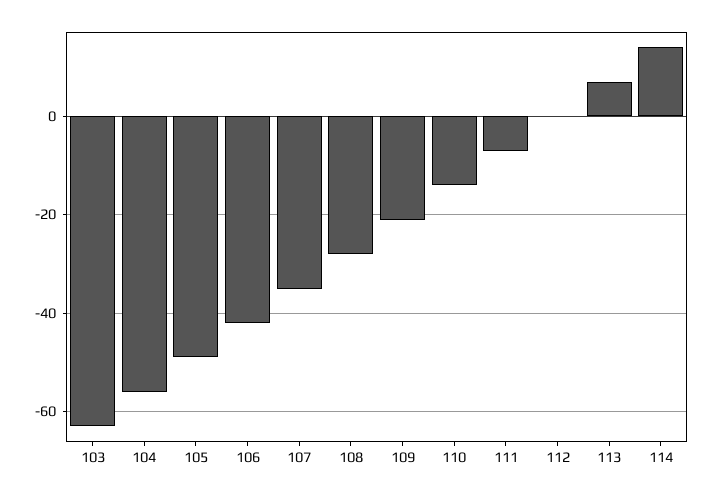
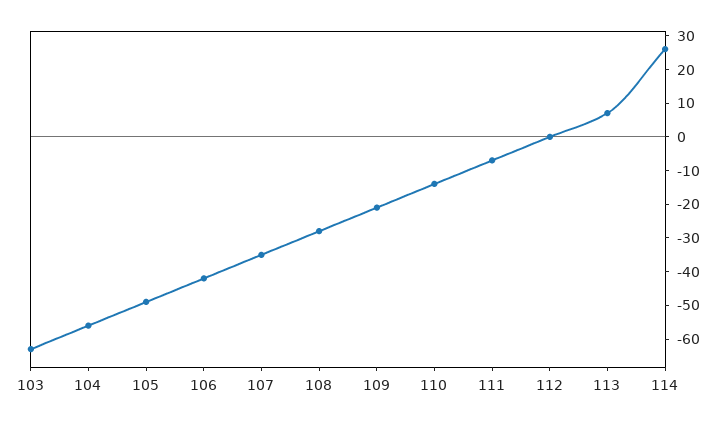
114: 15 -> 25

